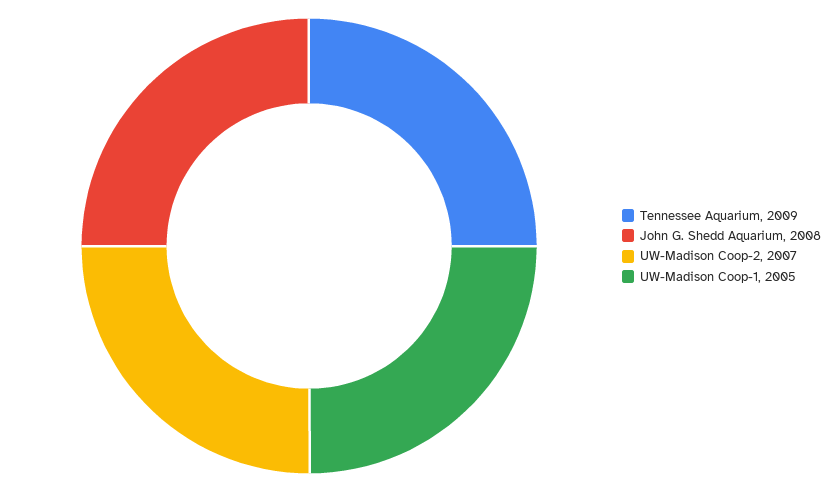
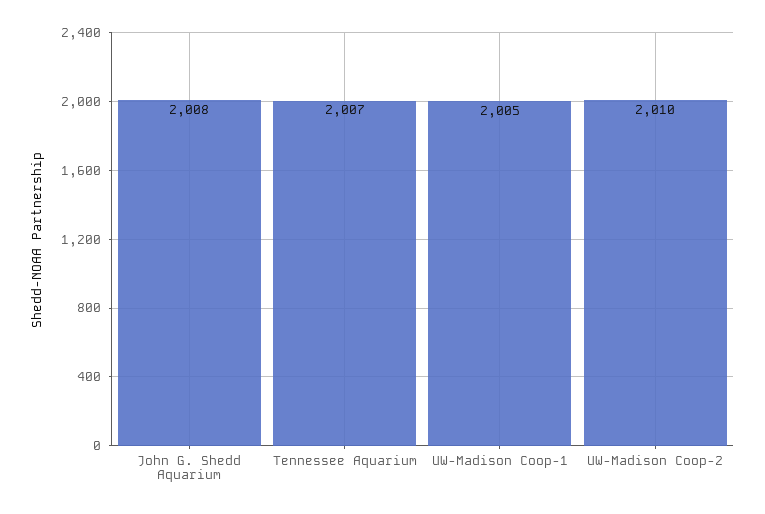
Tennessee Aquarium: 2009 -> 2007
UW-Madison Coop-2: 2007 -> 2010

